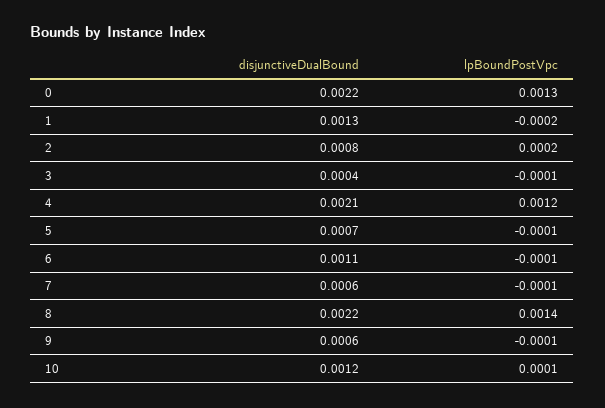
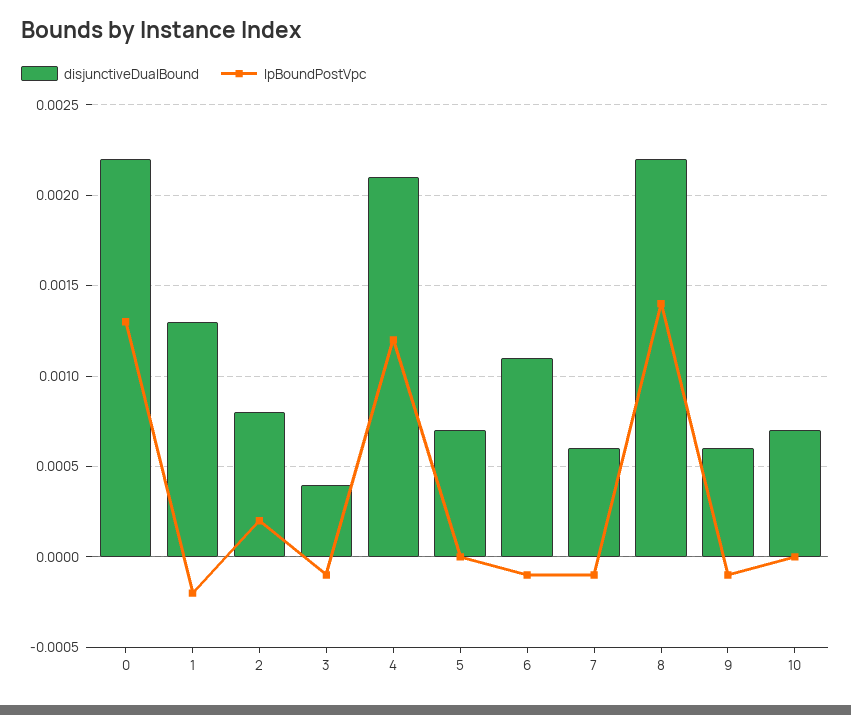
lpBoundPostVpc, 5: -0.0001 -> 0
disjunctiveDualBound, 10: 0.0012 -> 0.0007
lpBoundPostVpc, 10: 0.0001 -> 0

